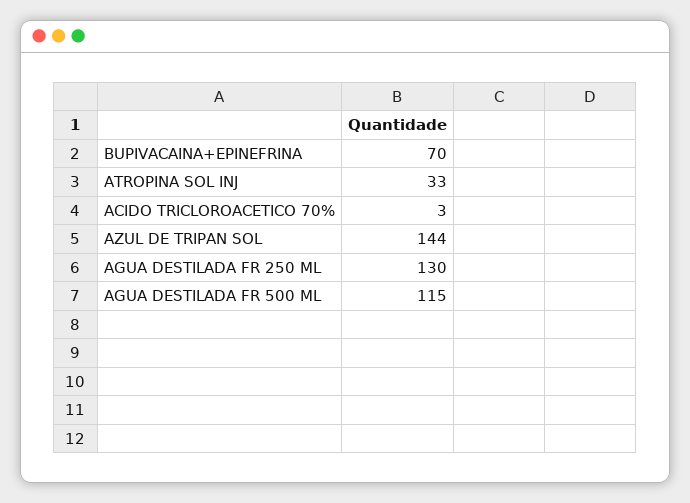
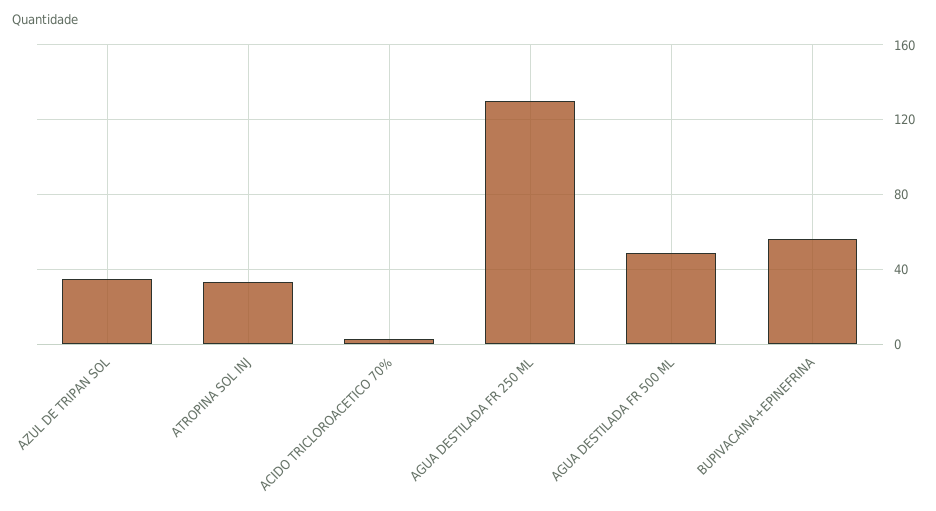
BUPIVACAINA+EPINEFRINA: 70 -> 55
AZUL DE TRIPAN SOL: 144 -> 35
AGUA DESTILADA FR 500 ML: 115 -> 50

